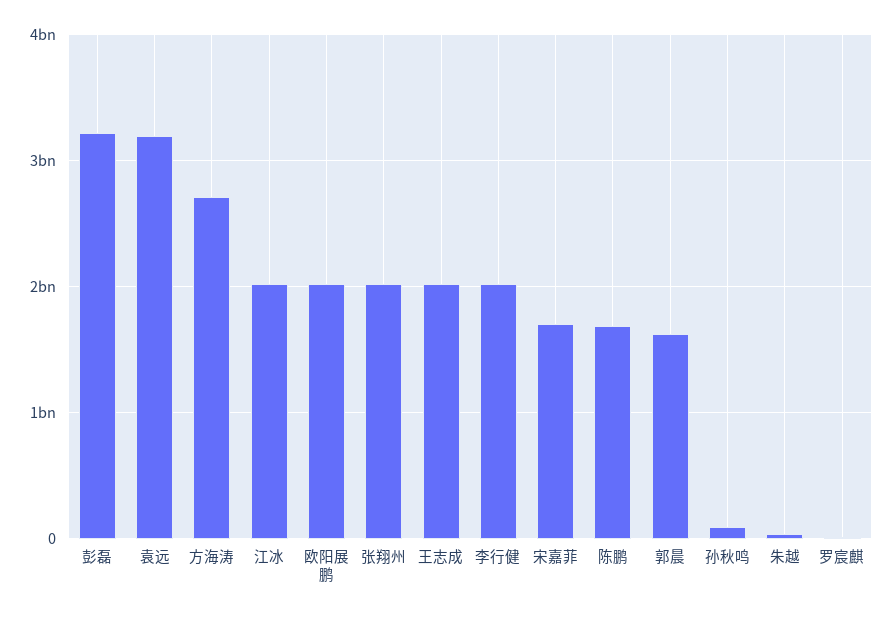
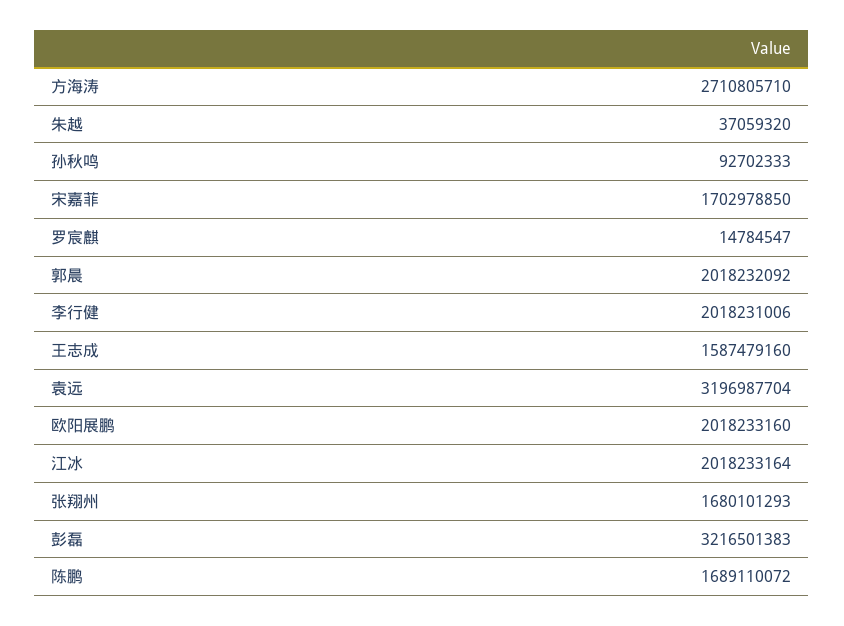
张翔州: 2000000000 -> 1680101293
王志成: 2000000000 -> 1587479160
郭晨: 1600000000 -> 2018232092

